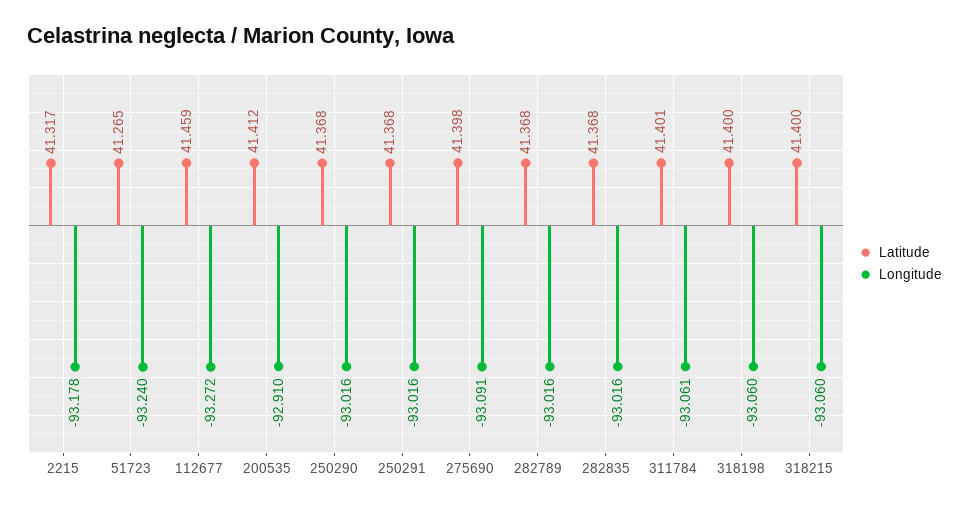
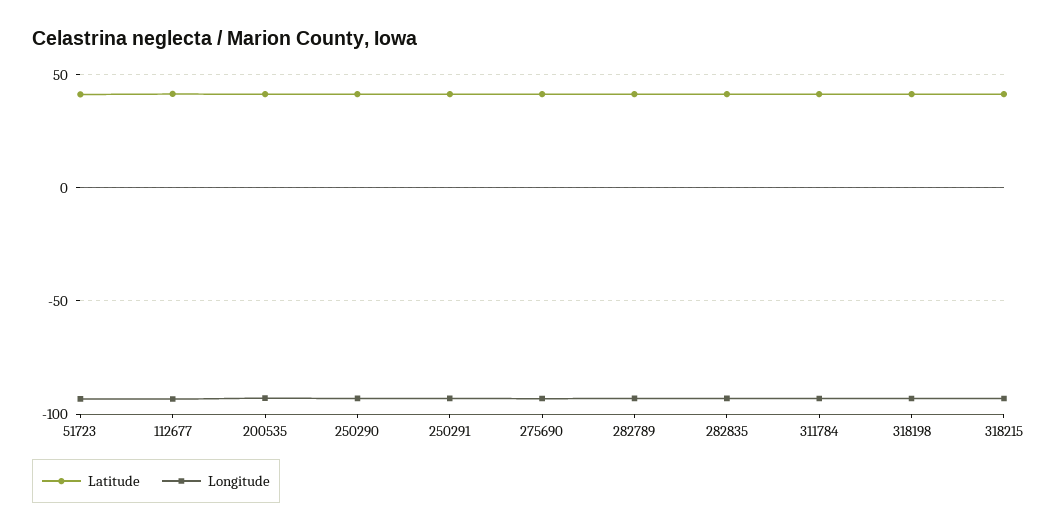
Latitude, 2215: 41.317 -> none
Longitude, 2215: -93.178 -> none

